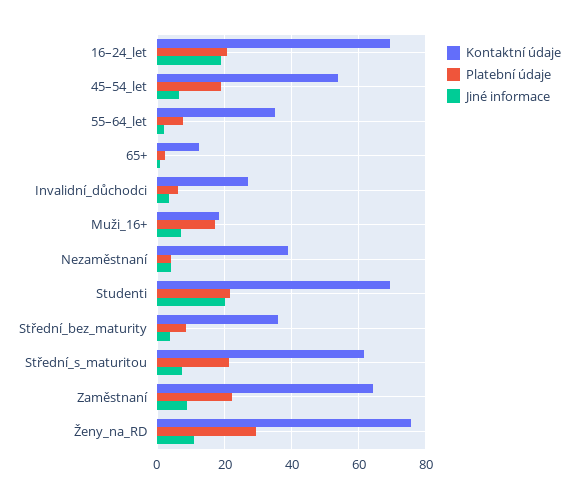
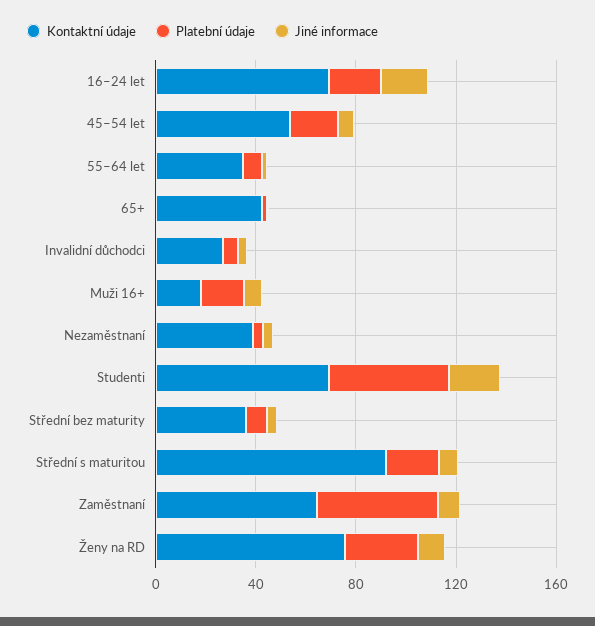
Kontaktní údaje, 65+: 12 -> 40
Platební údaje, Studenti: 22 -> 50
Kontaktní údaje, Střední_s_maturitou: 62 -> 90
Platební údaje, Zaměstnaní: 22 -> 50

